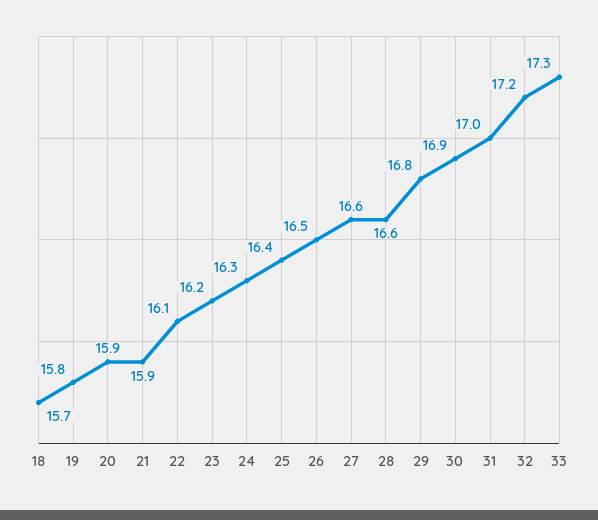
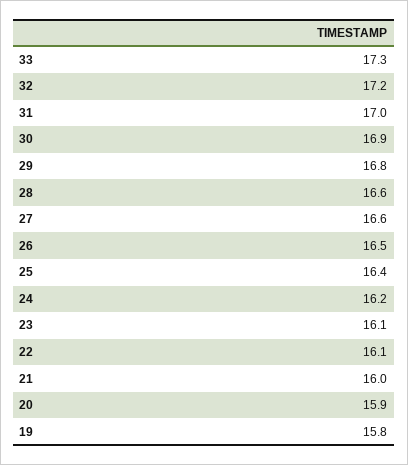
18: 15.7 -> none
21: 15.9 -> 16
23: 16.2 -> 16.1
24: 16.3 -> 16.2

